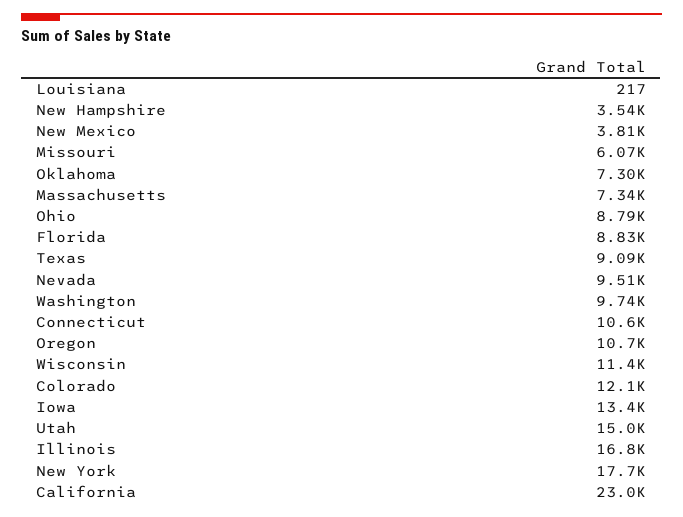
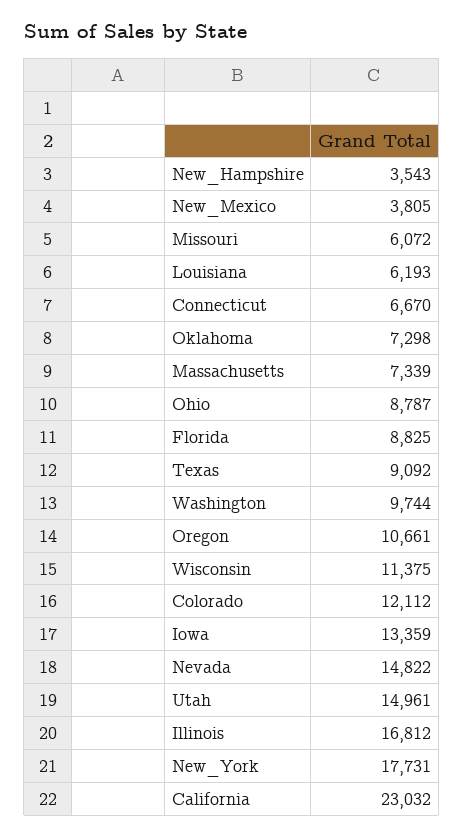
Louisiana: 217 -> 6193
Nevada: 9510 -> 14822
Connecticut: 10600 -> 6670

